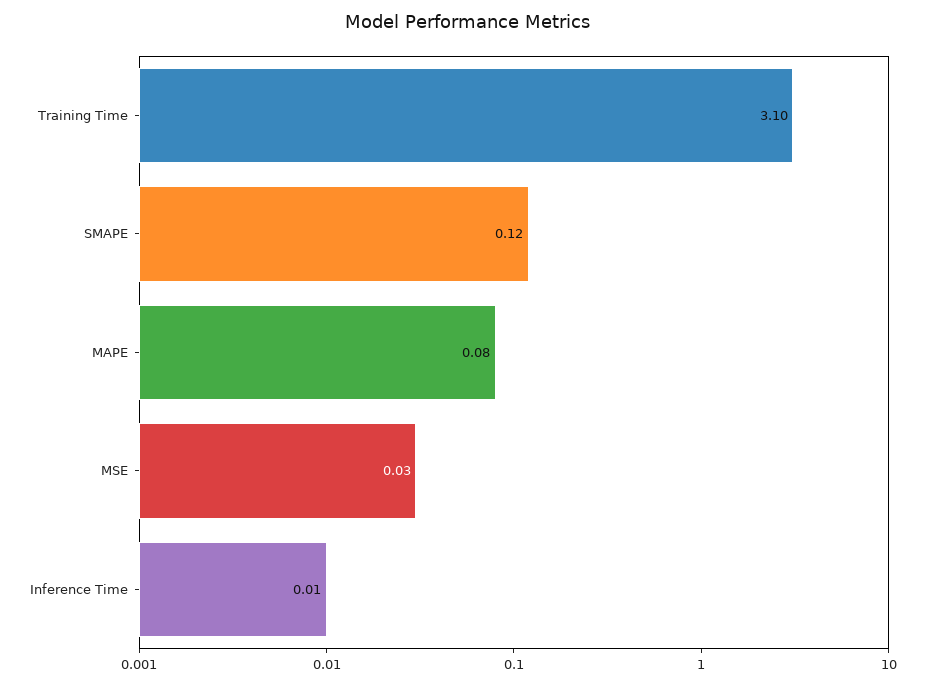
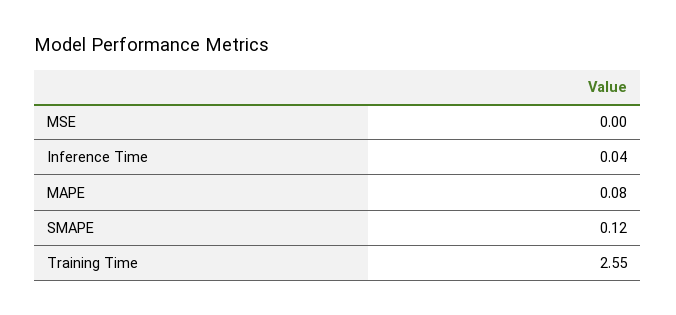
Training Time: 3.1 -> 2.55
MSE: 0.03 -> 0
Inference Time: 0.01 -> 0.04

